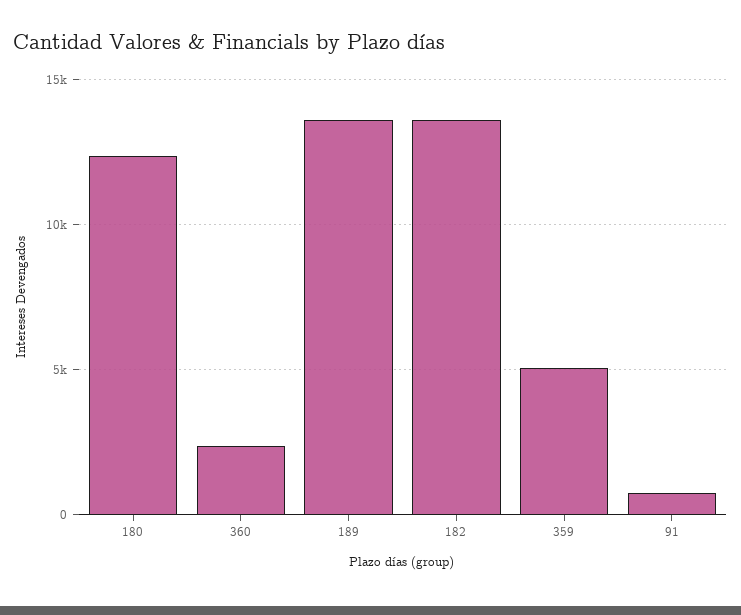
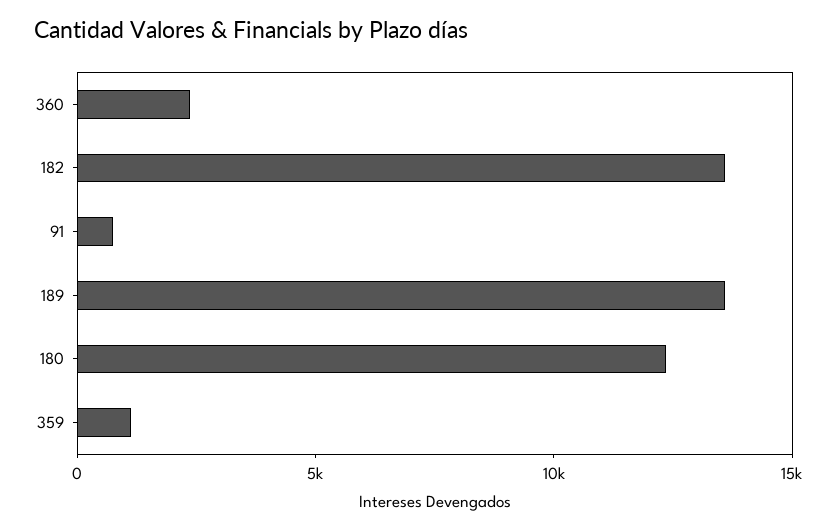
359: 5000 -> 1000

